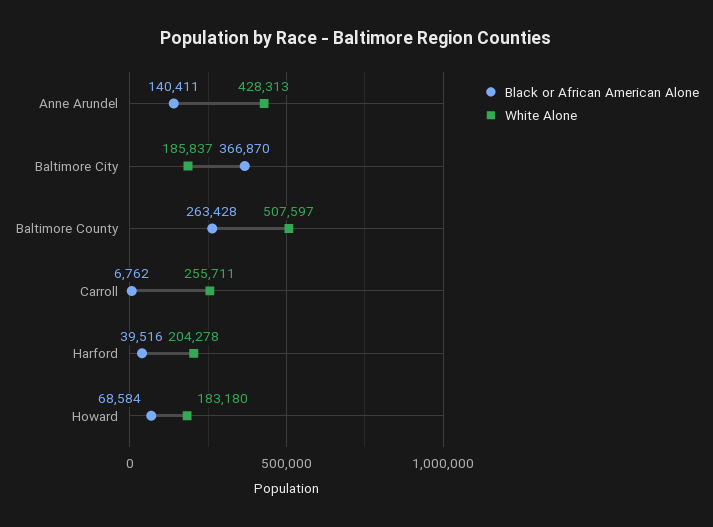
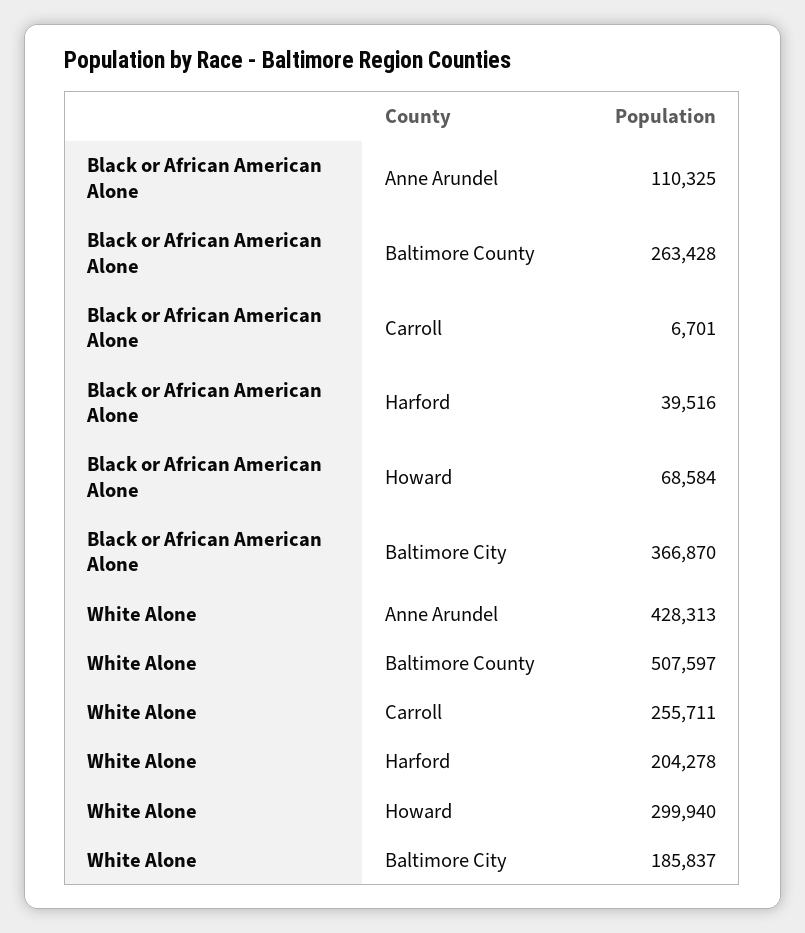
Black or African American Alone, Anne Arundel: 140411 -> 110325
Black or African American Alone, Carroll: 6762 -> 6701
White Alone, Howard: 183180 -> 299940

